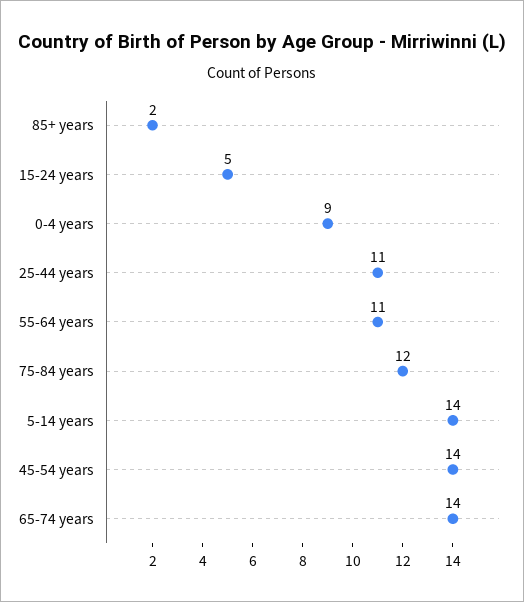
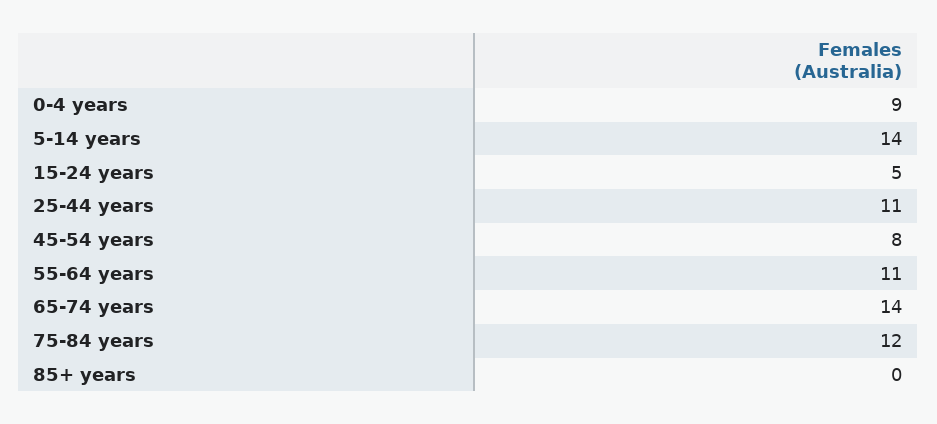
85+ years: 2 -> 0
45-54 years: 14 -> 8

